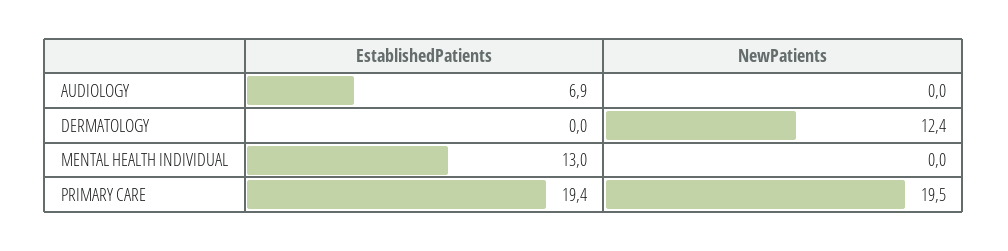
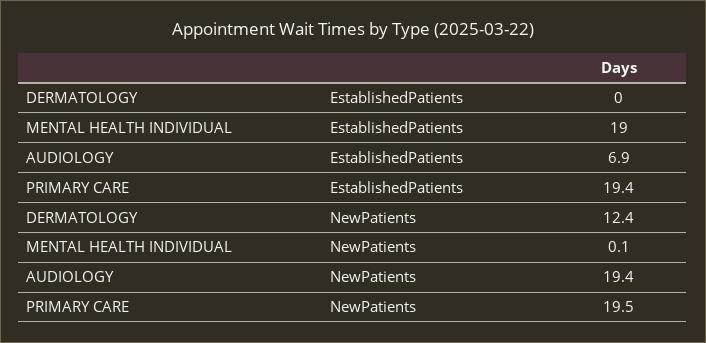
NewPatients, AUDIOLOGY: 0 -> 19.4
EstablishedPatients, MENTAL HEALTH INDIVIDUAL: 13 -> 19
NewPatients, MENTAL HEALTH INDIVIDUAL: 0 -> 0.1

